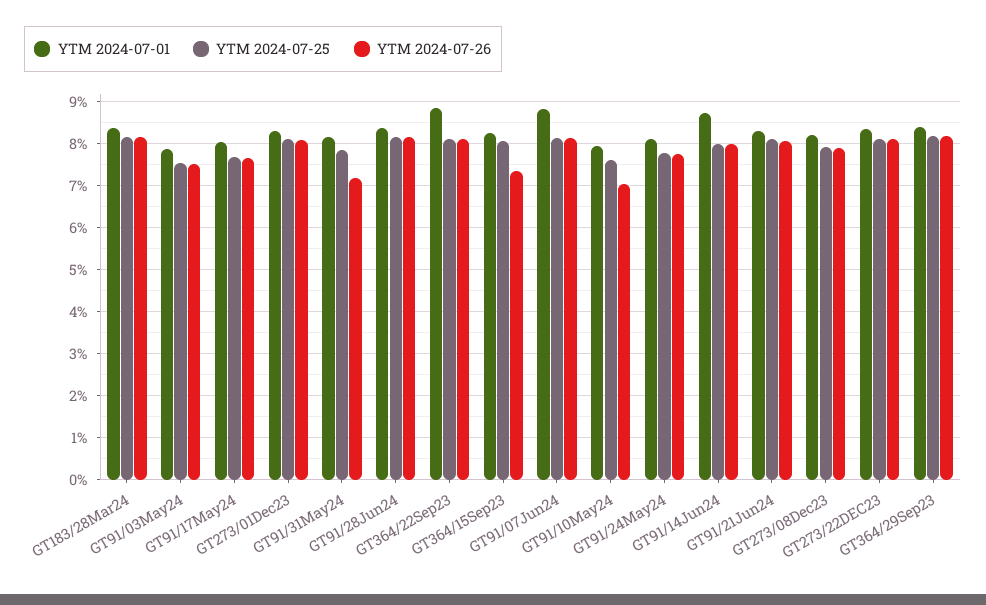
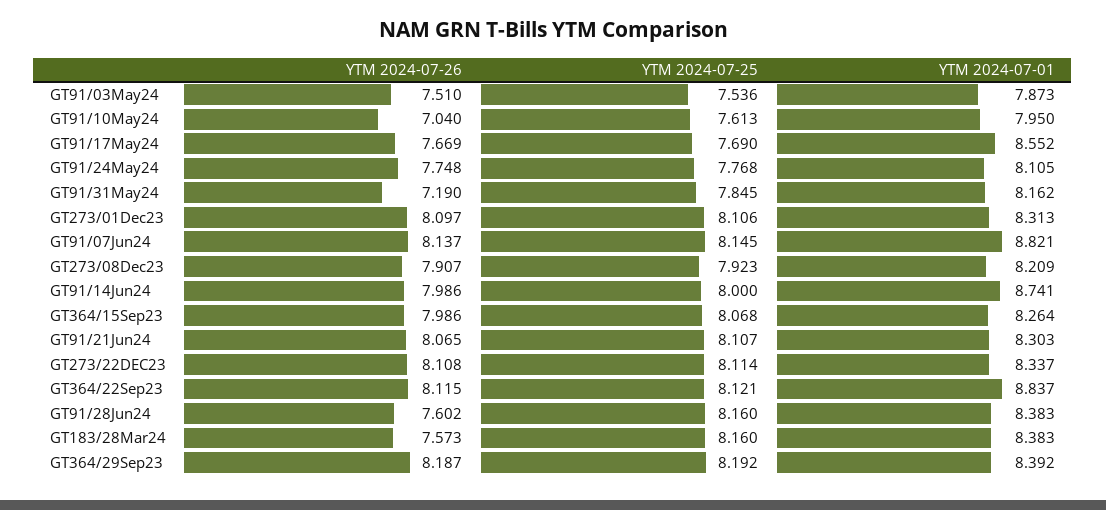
YTM 2024-07-26, GT183/28Mar24: 8.2 -> 7.573
YTM 2024-07-01, GT91/17May24: 8 -> 8.552
YTM 2024-07-26, GT91/28Jun24: 8.2 -> 7.602
YTM 2024-07-26, GT364/15Sep23: 7.4 -> 7.986

